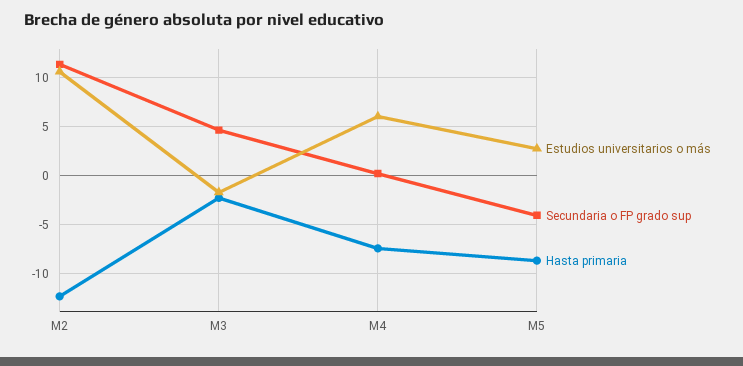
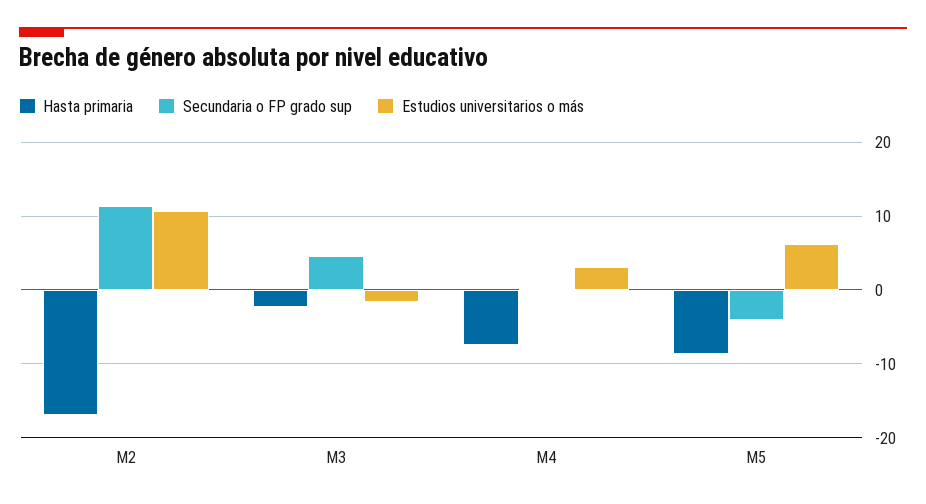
Hasta primaria, M2: -12 -> -17
Estudios universitarios o más, M4: 6 -> 3
Estudios universitarios o más, M5: 3 -> 6

